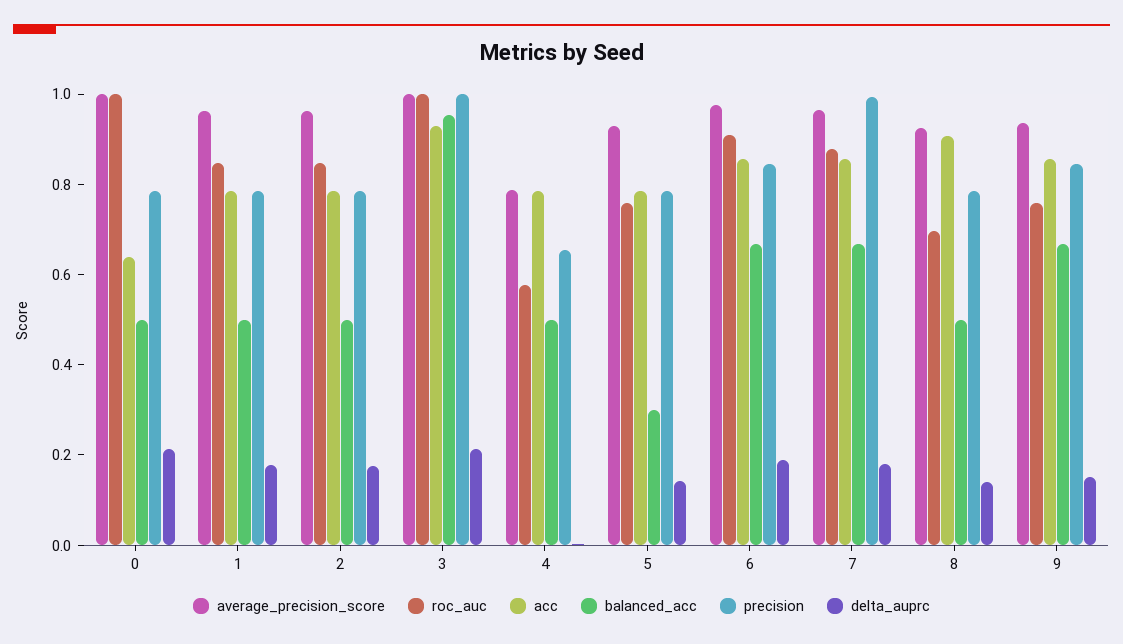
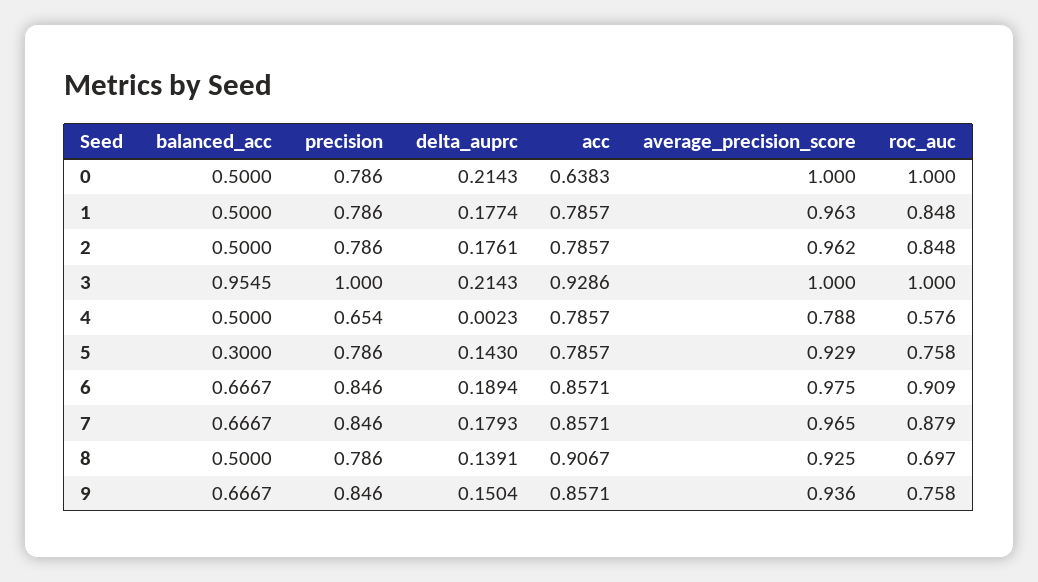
precision, 7: 1 -> 0.846

